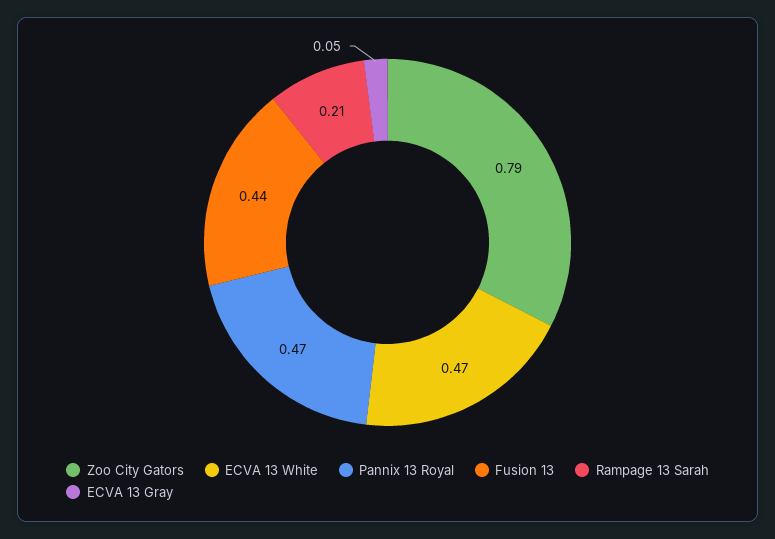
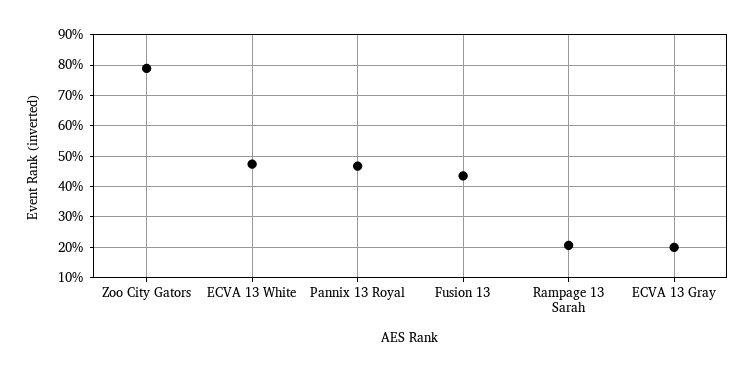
ECVA 13 Gray: 0.05 -> 0.2

